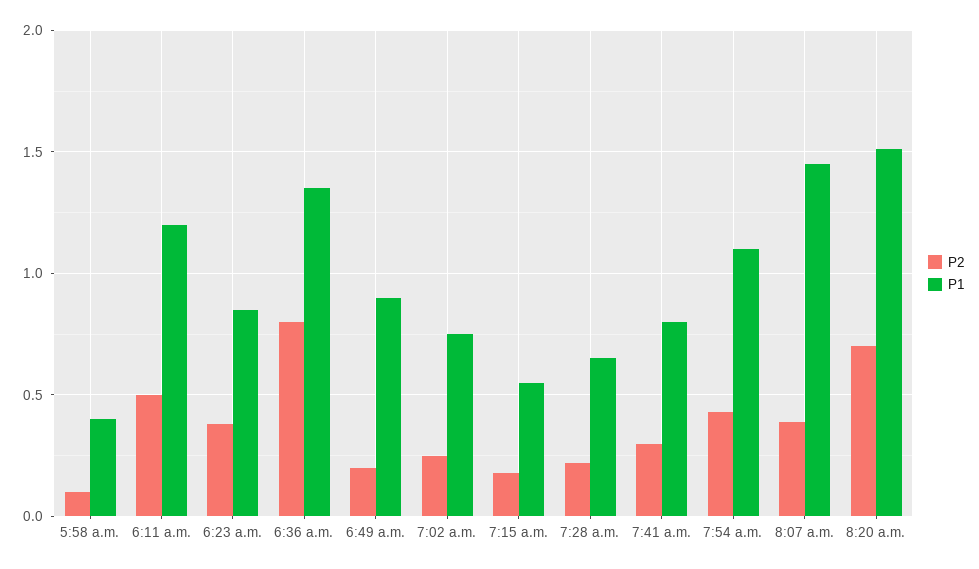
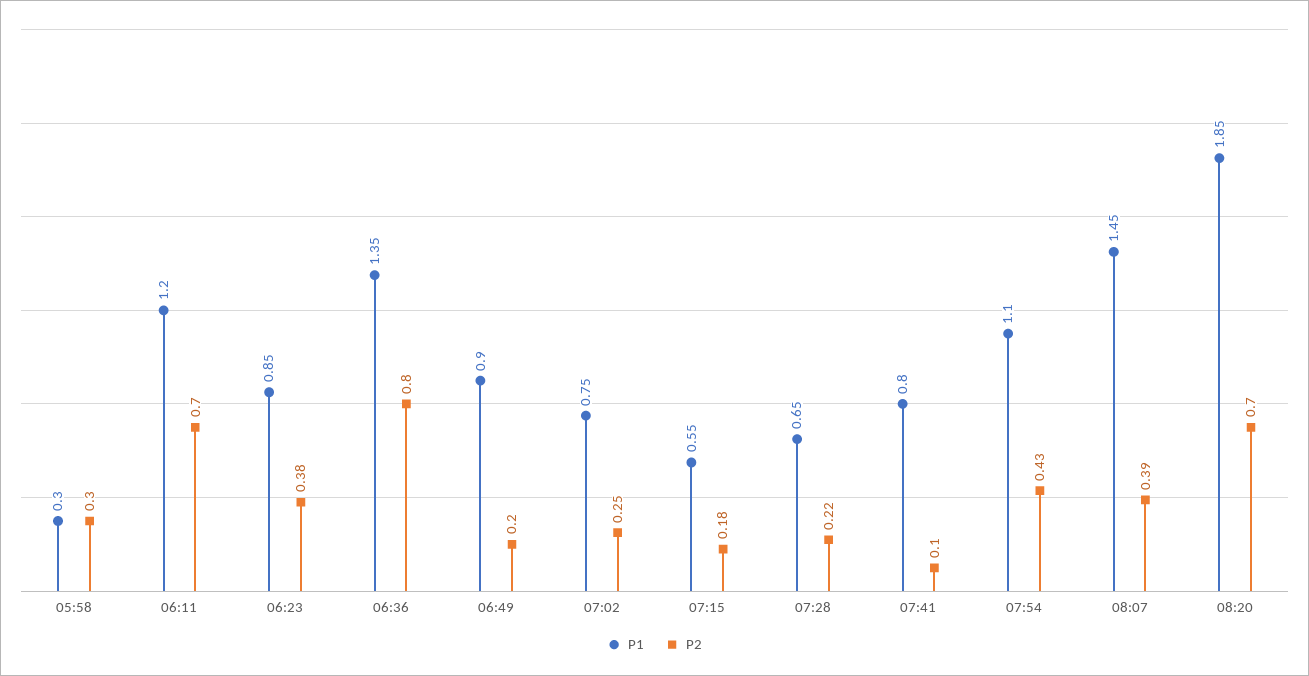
P2, 5:58 a.m.: 0.1 -> 0.3
P1, 5:58 a.m.: 0.4 -> 0.3
P2, 6:11 a.m.: 0.5 -> 0.7
P2, 7:41 a.m.: 0.3 -> 0.1
P1, 8:20 a.m.: 1.5 -> 1.85

